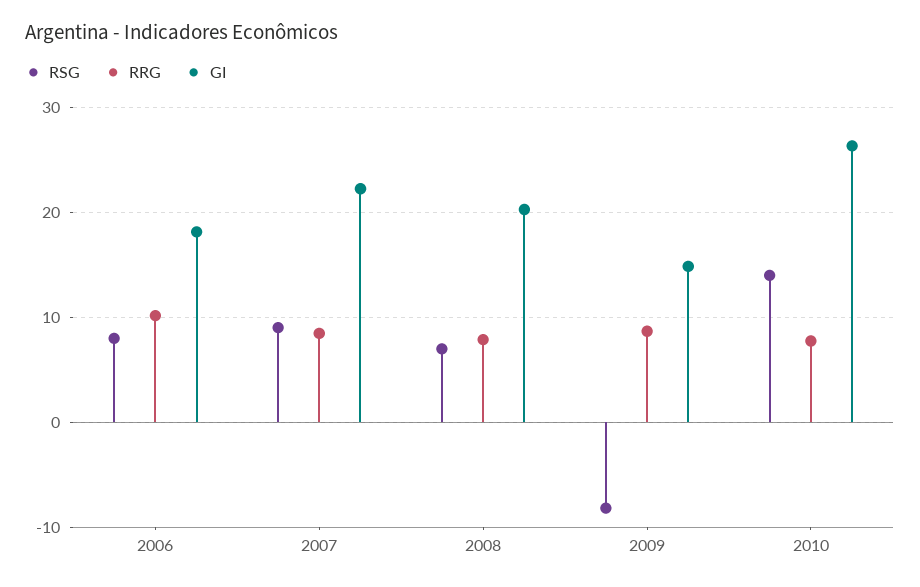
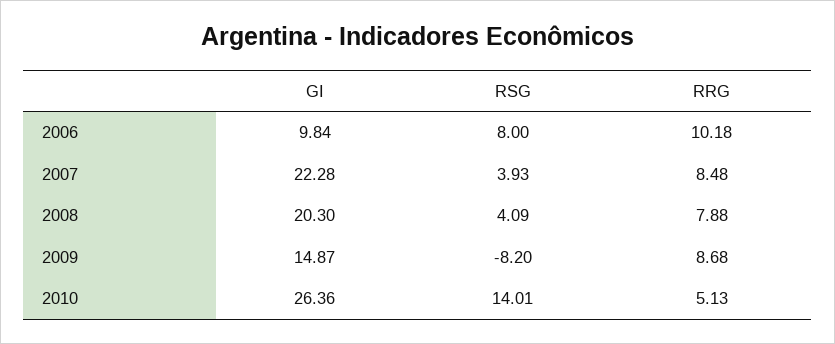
GI, 2006: 18 -> 9.84
RSG, 2007: 9 -> 3.93
RSG, 2008: 7 -> 4.09
RRG, 2010: 8 -> 5.13

